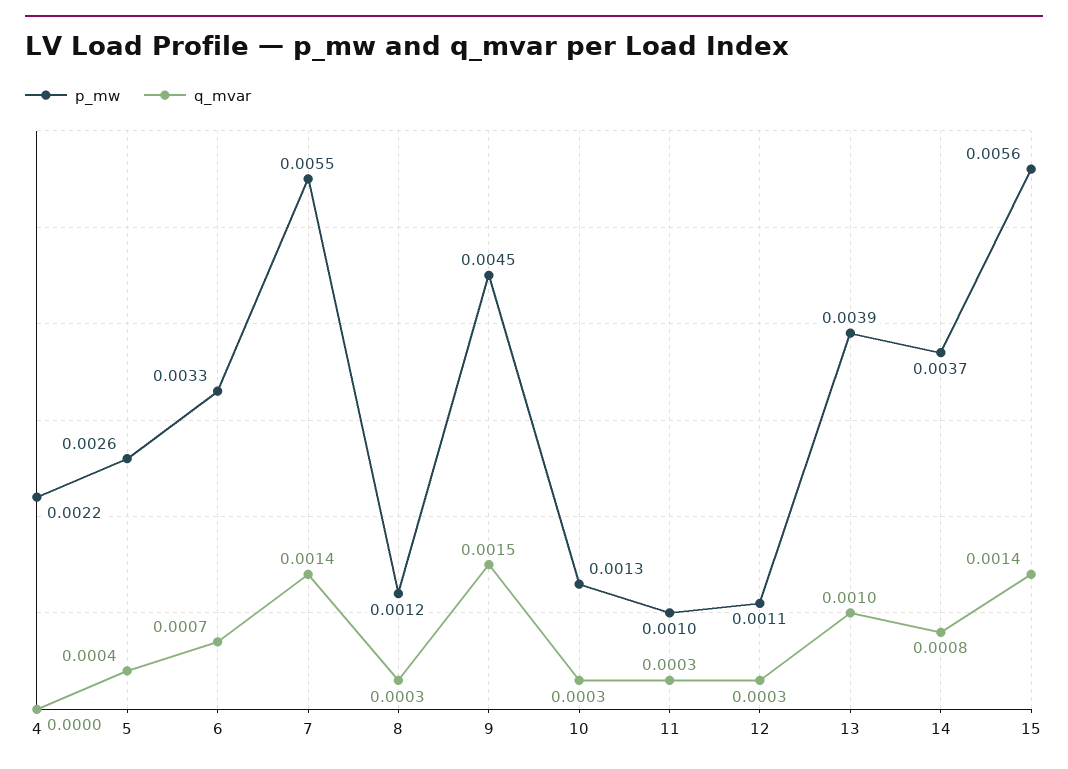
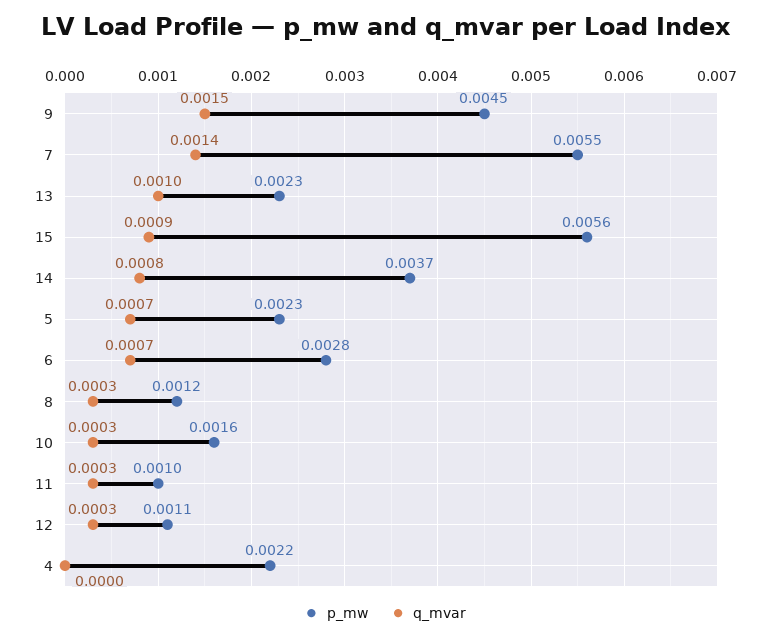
p_mw, 5: 0.0026 -> 0.0023
q_mvar, 5: 0.0004 -> 0.0007
p_mw, 6: 0.0033 -> 0.0028
p_mw, 10: 0.0013 -> 0.0016
p_mw, 13: 0.0039 -> 0.0023
q_mvar, 15: 0.0014 -> 0.0009

